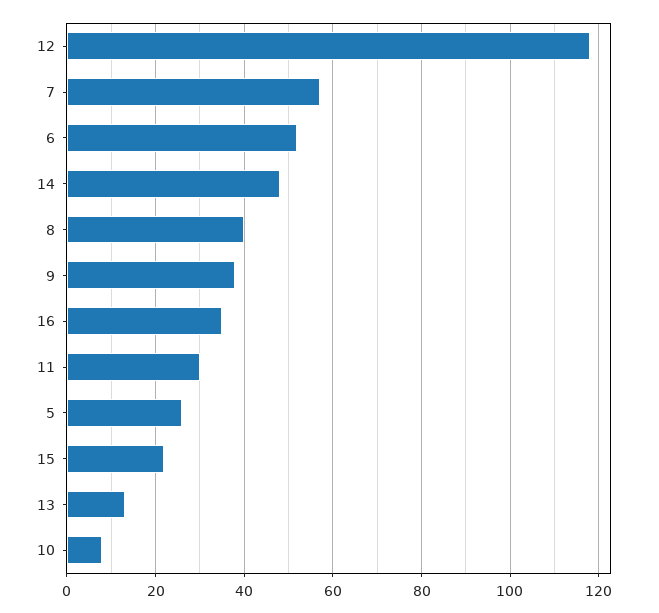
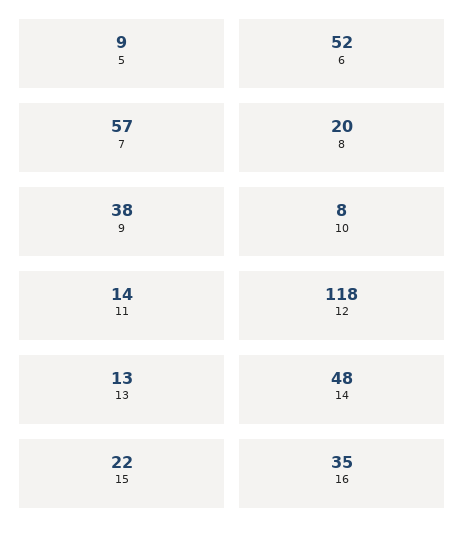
8: 40 -> 20
11: 30 -> 14
5: 25 -> 9

